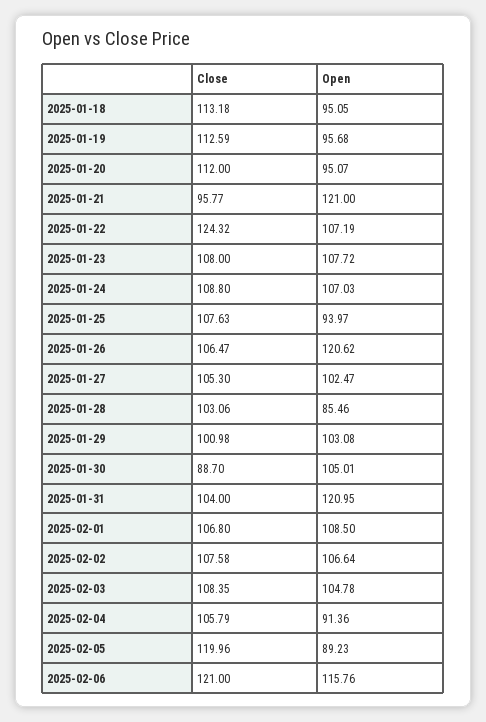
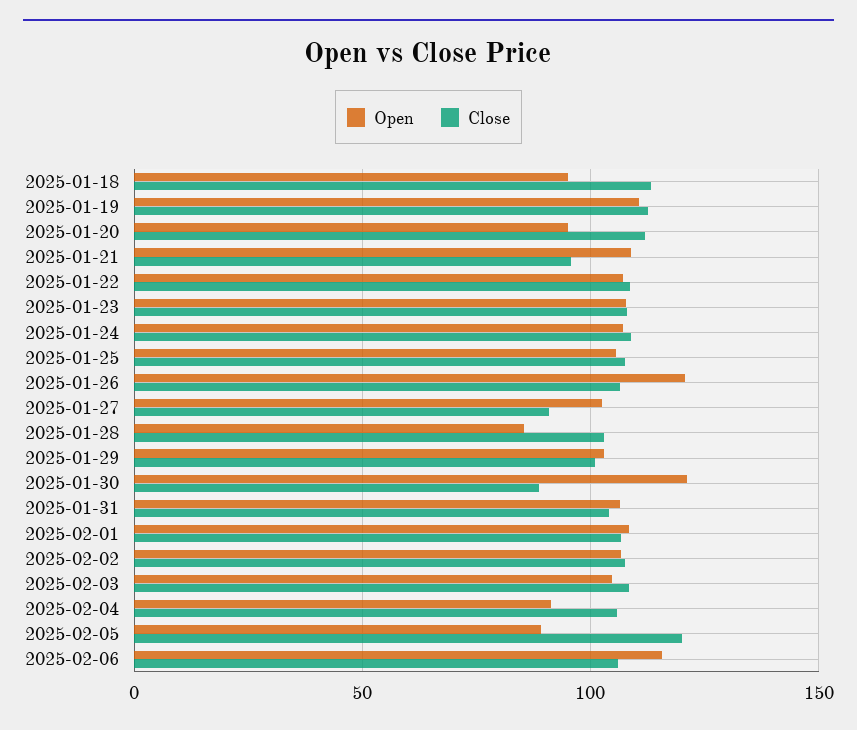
Open, 2025-01-19: 95.68 -> 110
Open, 2025-01-21: 121 -> 110
Close, 2025-01-22: 124.32 -> 110
Open, 2025-01-25: 93.97 -> 105
Close, 2025-01-27: 105.3 -> 90
Open, 2025-01-30: 105.01 -> 120
Open, 2025-01-31: 120.95 -> 105
Close, 2025-02-06: 121 -> 105

